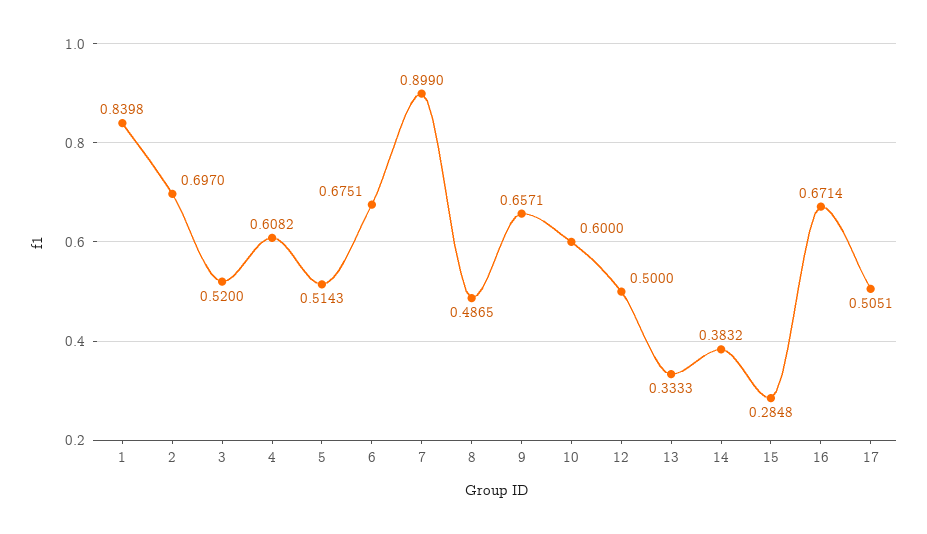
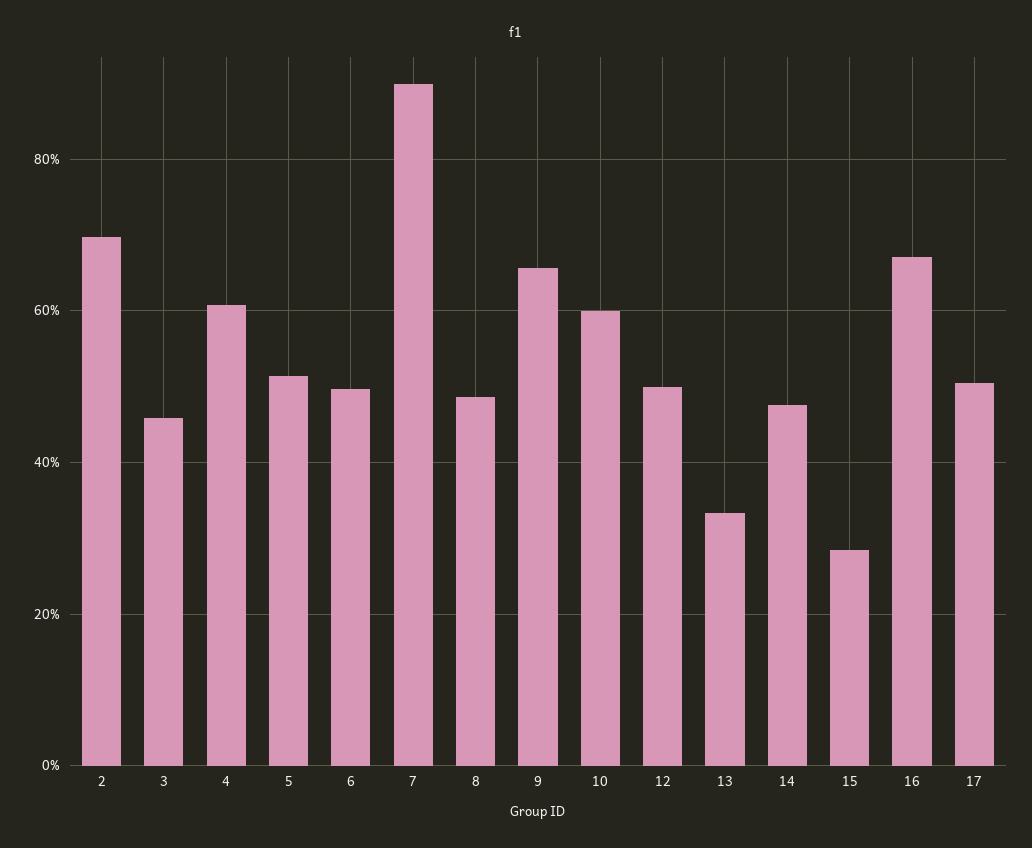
1: 0.8398 -> none
3: 0.52 -> 0.46
6: 0.6751 -> 0.5
14: 0.3832 -> 0.48

